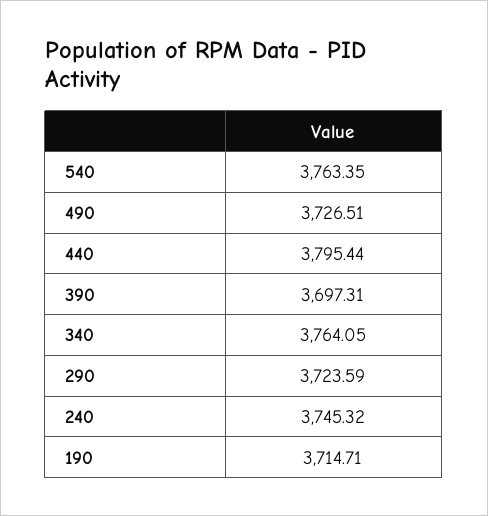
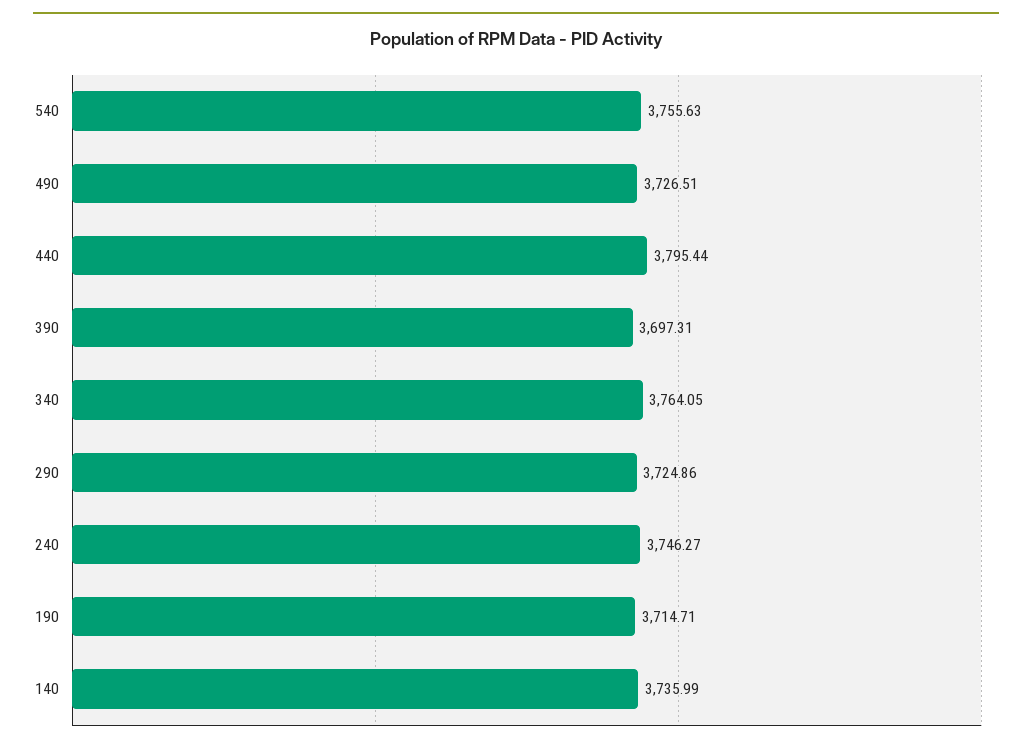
540: 3763.35 -> 3755.63
290: 3723.59 -> 3724.86
240: 3745.32 -> 3746.27
140: none -> 3735.99

